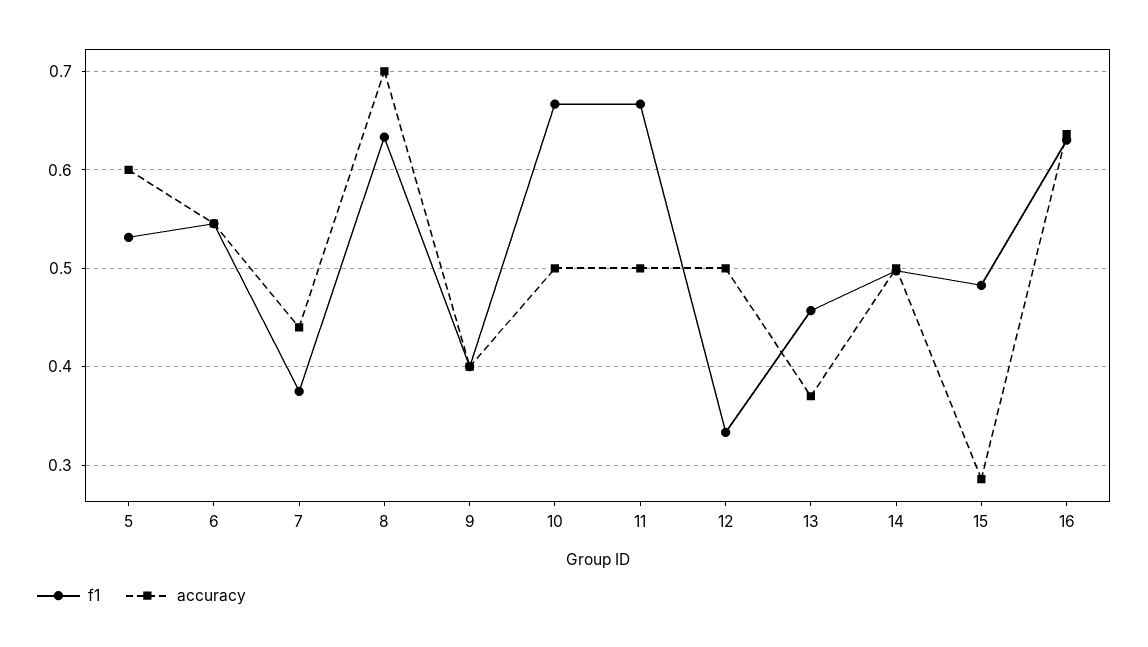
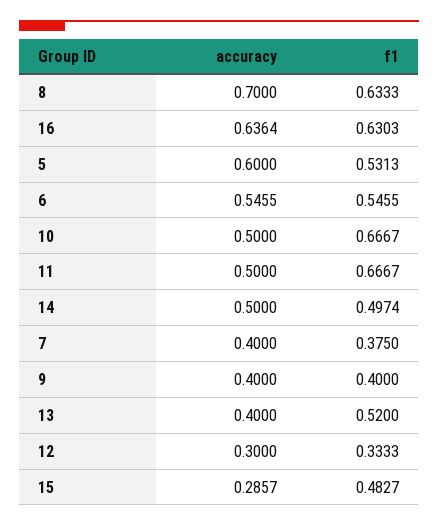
accuracy, 7: 0.44 -> 0.4
accuracy, 12: 0.5 -> 0.3
f1, 13: 0.46 -> 0.52
accuracy, 13: 0.37 -> 0.4

